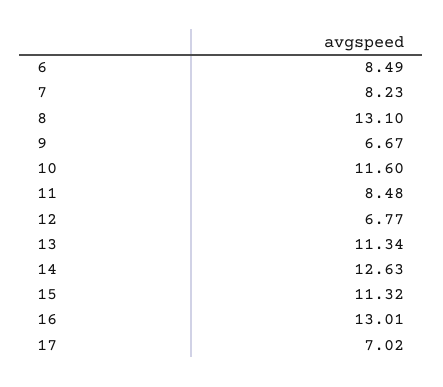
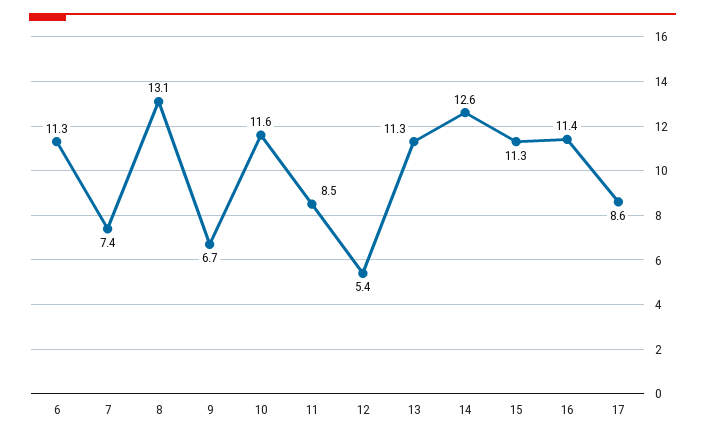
6: 8.49 -> 11.3
7: 8.23 -> 7.4
12: 6.77 -> 5.4
16: 13.01 -> 11.4
17: 7.02 -> 8.6

